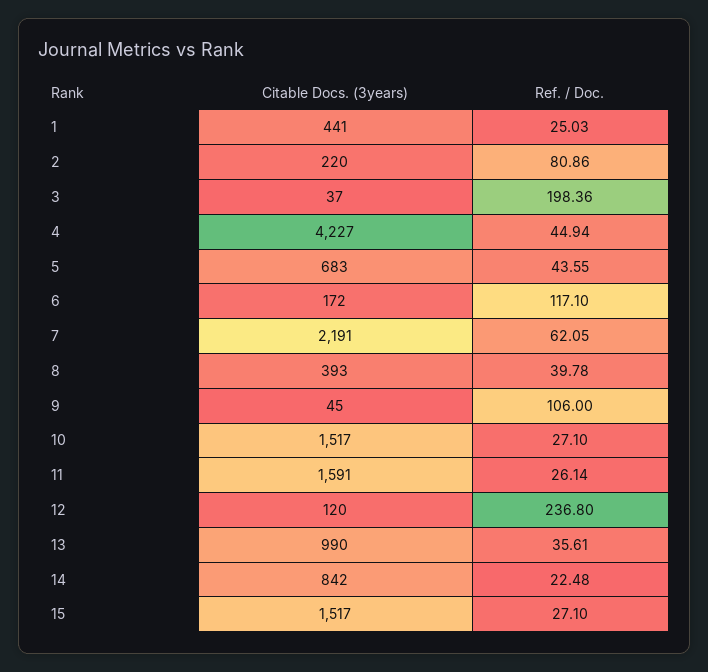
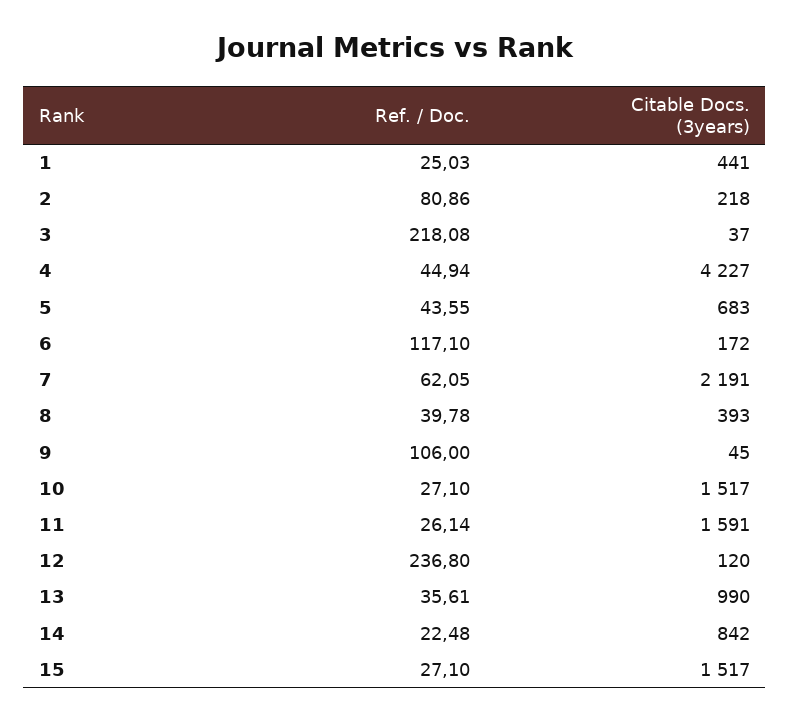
Citable Docs. (3years), 2: 220 -> 218
Ref. / Doc., 3: 198.36 -> 218.08

